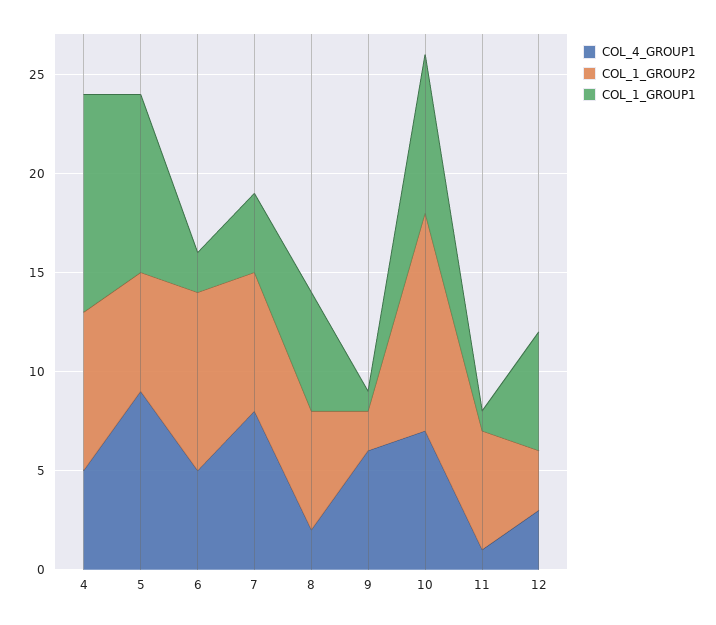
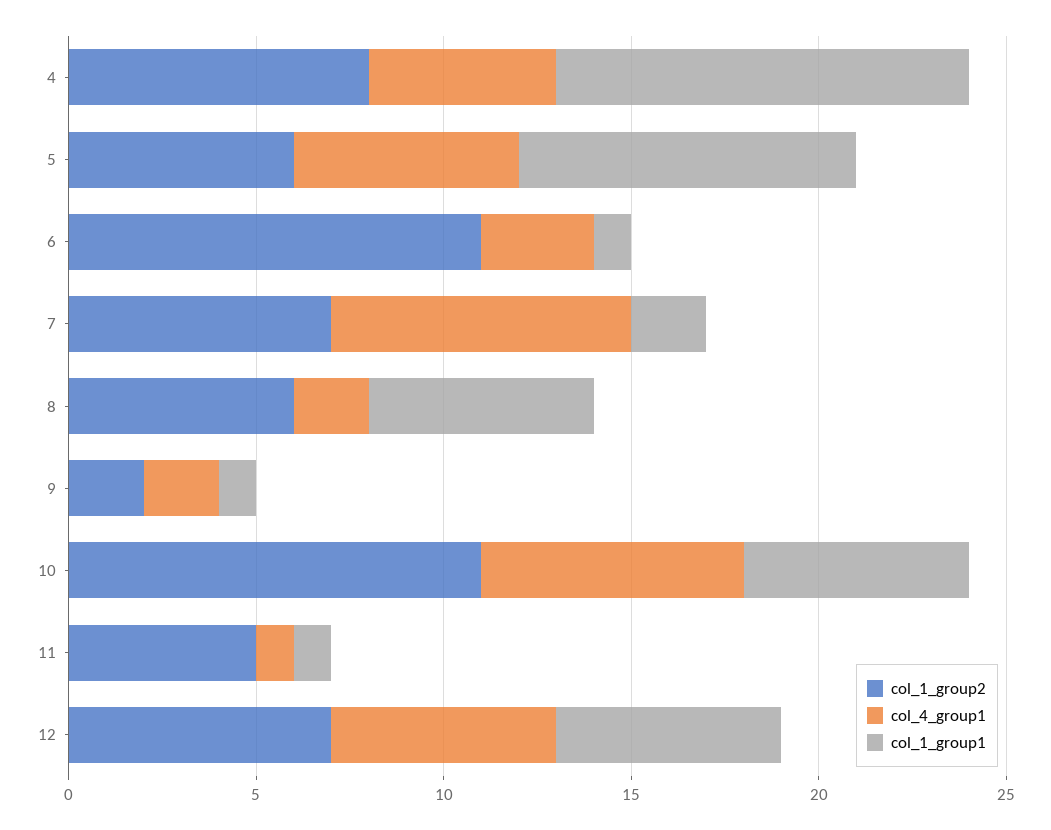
COL_4_GROUP1, 5: 9 -> 6
COL_4_GROUP1, 6: 5 -> 3
COL_1_GROUP2, 6: 9 -> 11
COL_1_GROUP1, 6: 2 -> 1
COL_1_GROUP1, 7: 4 -> 2
COL_4_GROUP1, 9: 6 -> 2
COL_1_GROUP1, 10: 8 -> 6
COL_1_GROUP2, 11: 6 -> 5
COL_4_GROUP1, 12: 3 -> 6
COL_1_GROUP2, 12: 3 -> 7

